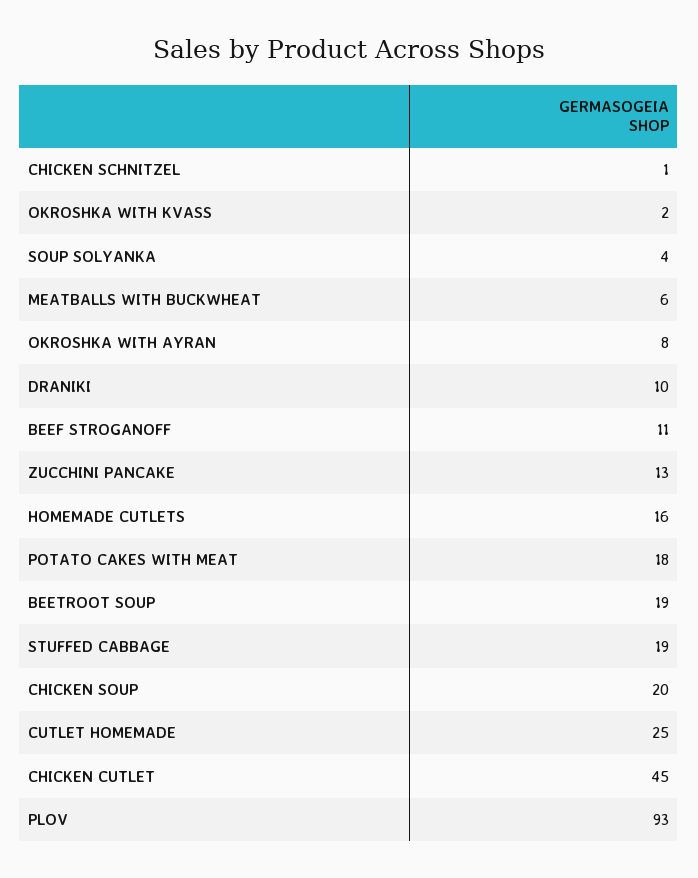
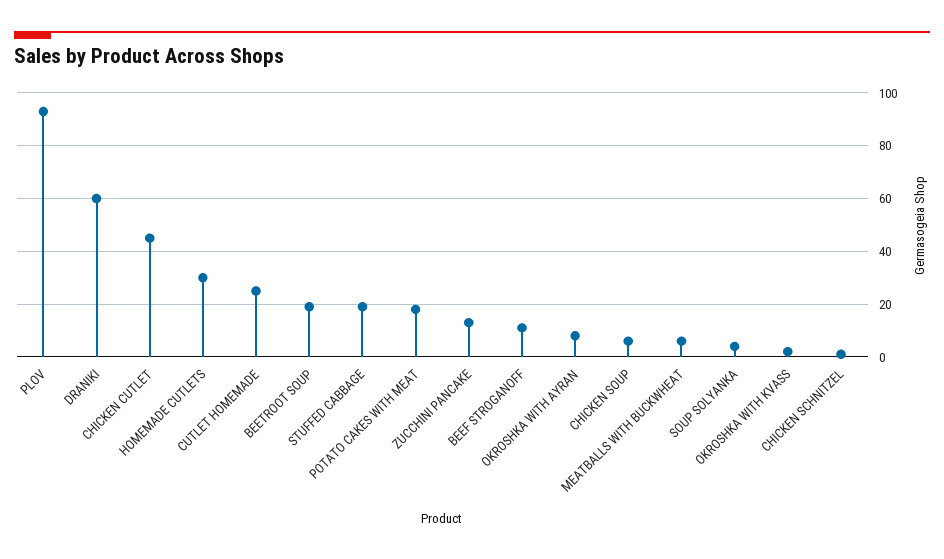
DRANIKI: 10 -> 60
HOMEMADE CUTLETS: 16 -> 30
CHICKEN SOUP: 20 -> 5

